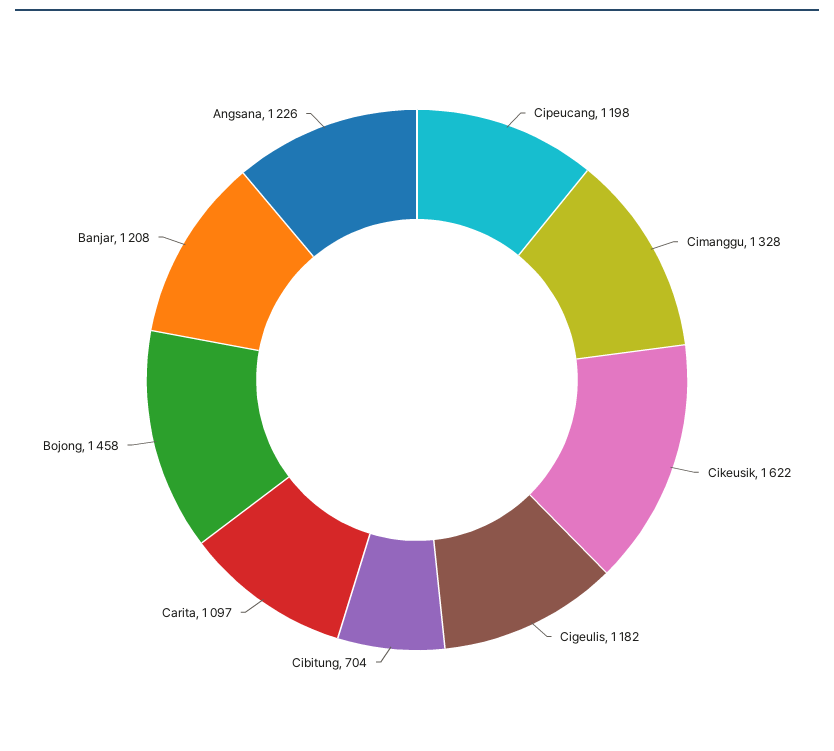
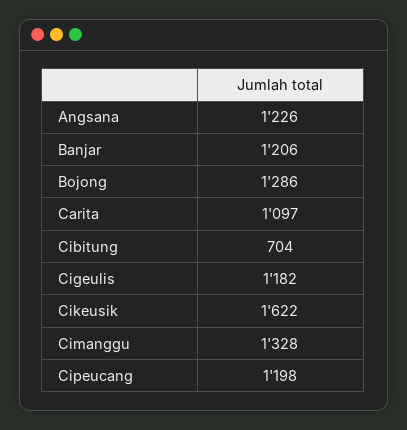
Bojong: 1458 -> 1286
Banjar: 1208 -> 1206

